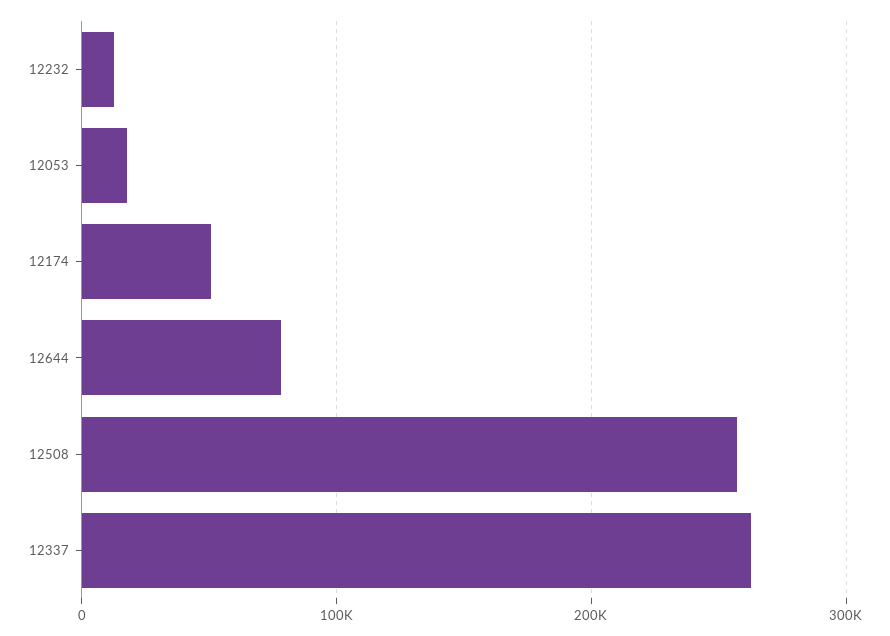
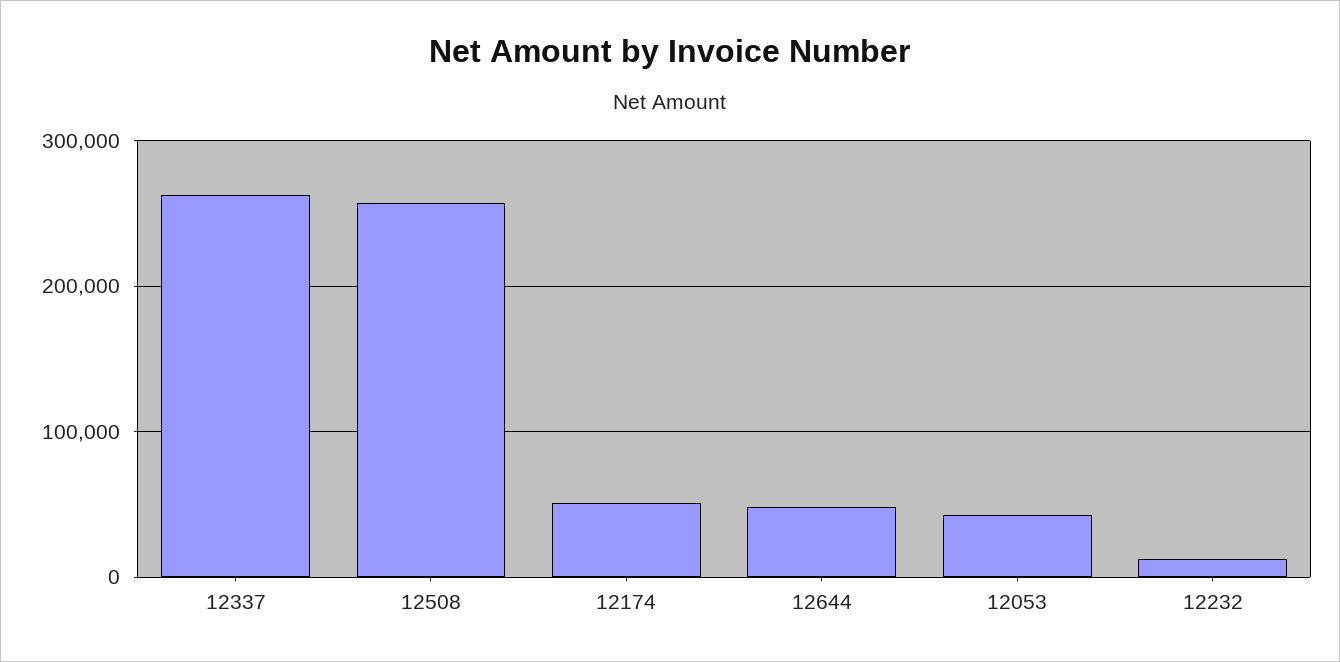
12053: 20000 -> 40000
12644: 80000 -> 50000

